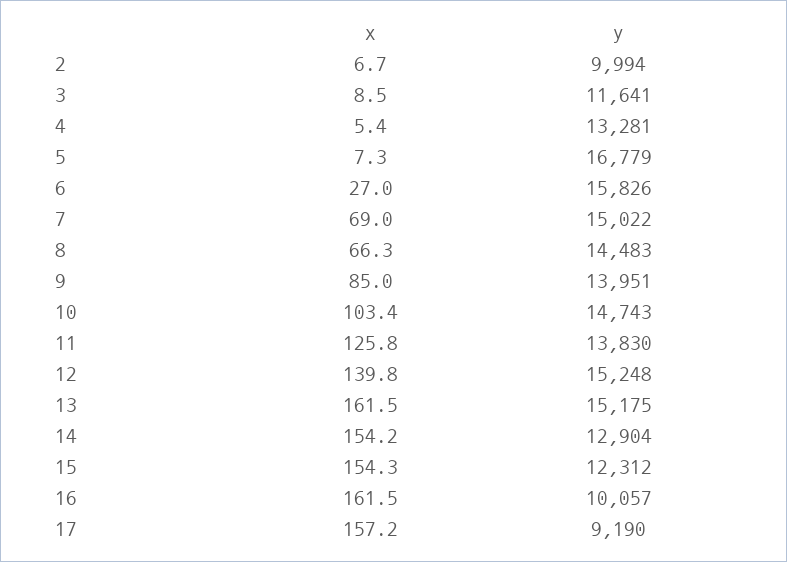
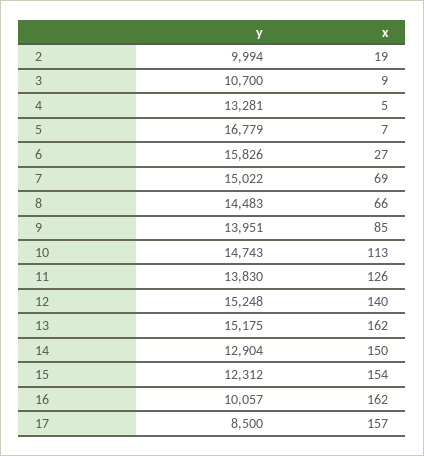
x, 2: 6.7 -> 19
y, 3: 11641 -> 10700
x, 10: 103.4 -> 113
x, 14: 154.2 -> 150
y, 17: 9190 -> 8500

